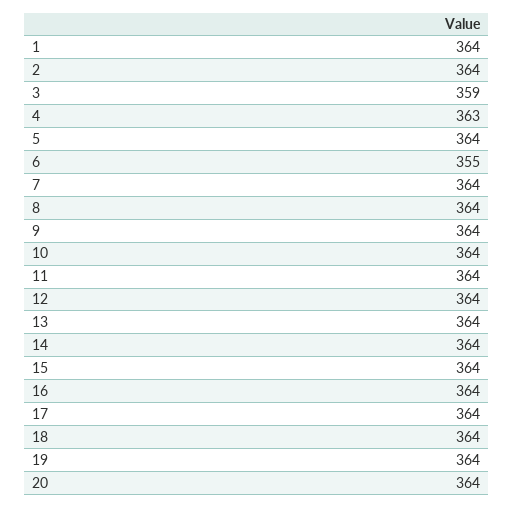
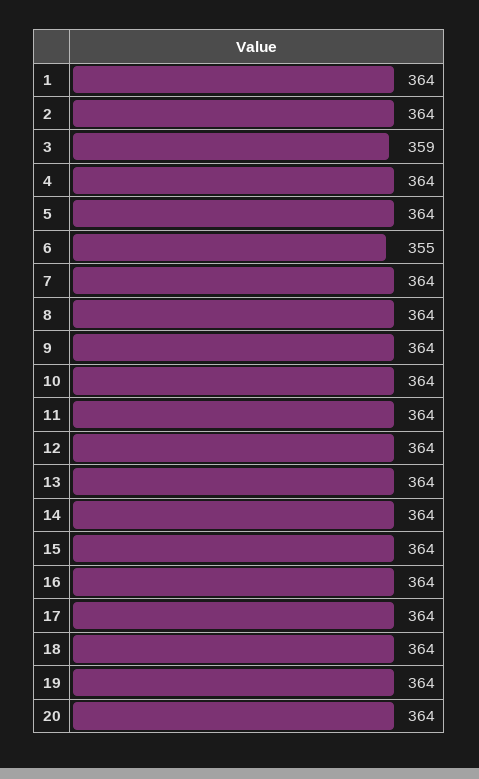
4: 363 -> 364

